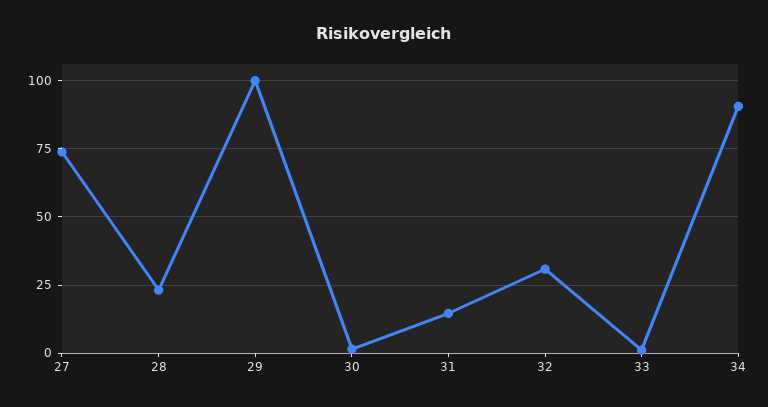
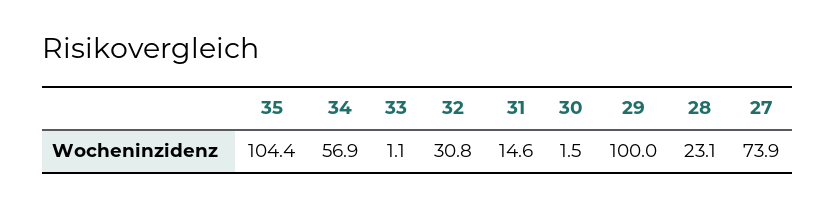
34: 90 -> 56.9
35: none -> 104.4

